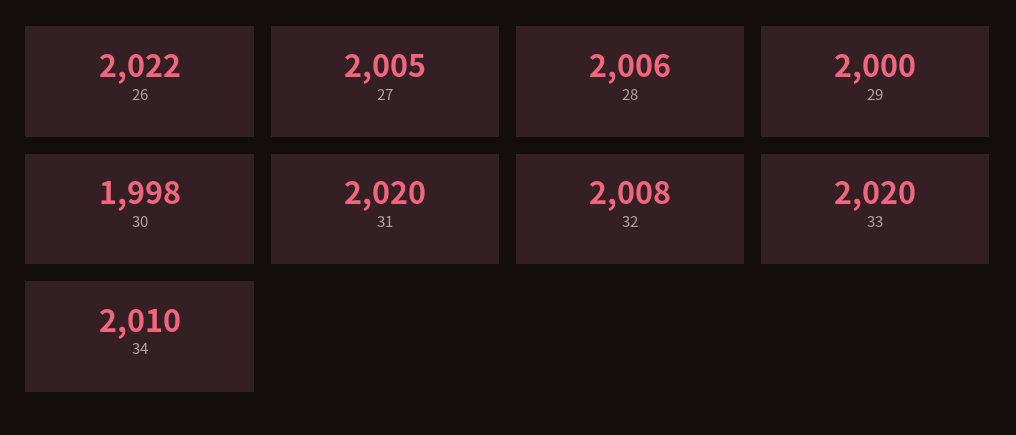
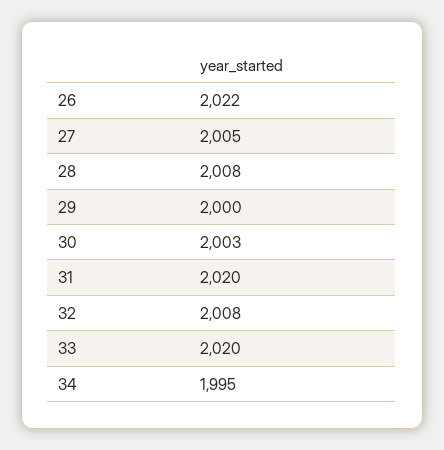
28: 2006 -> 2008
30: 1998 -> 2003
34: 2010 -> 1995

